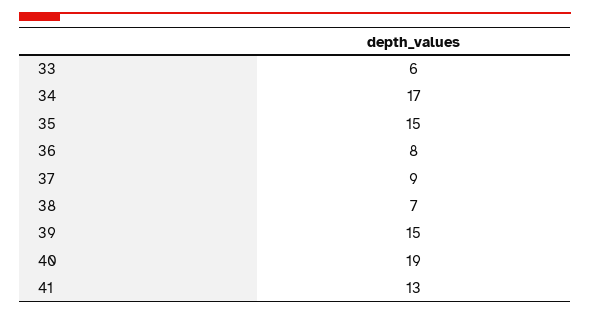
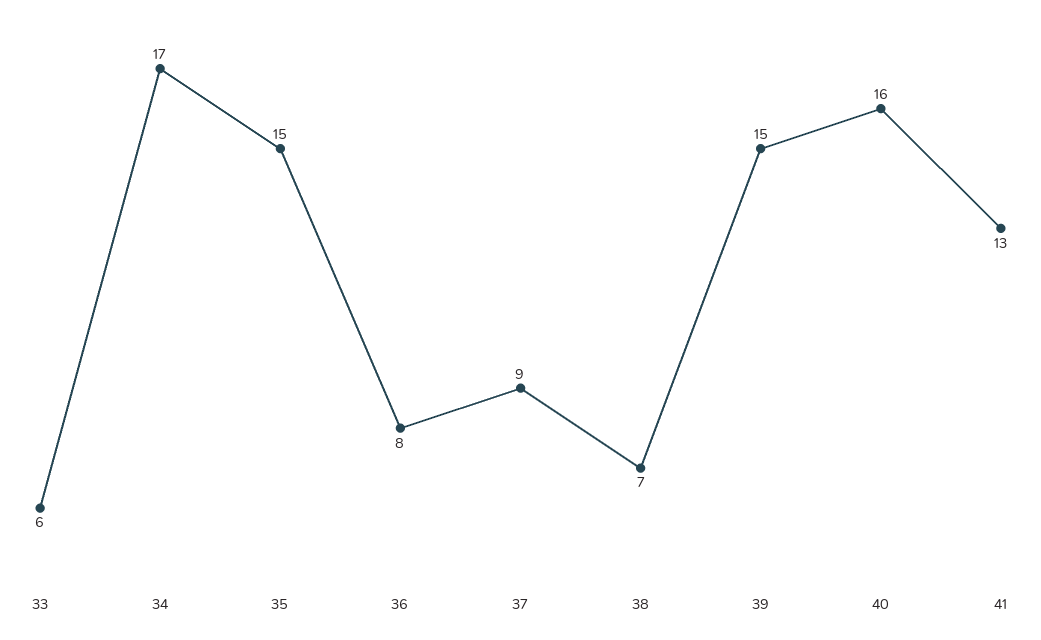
40: 19 -> 16

